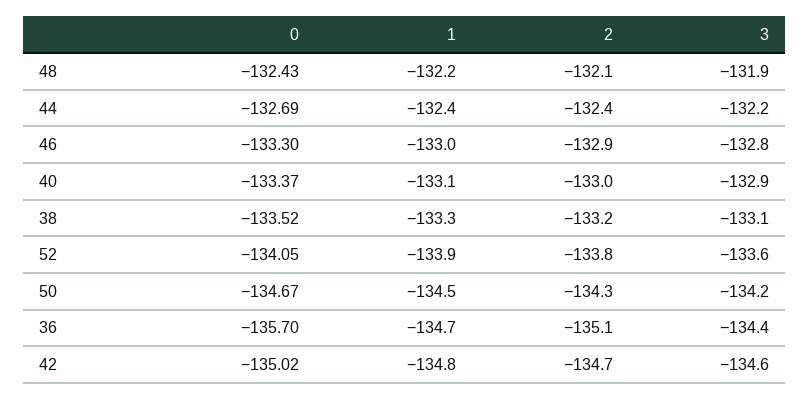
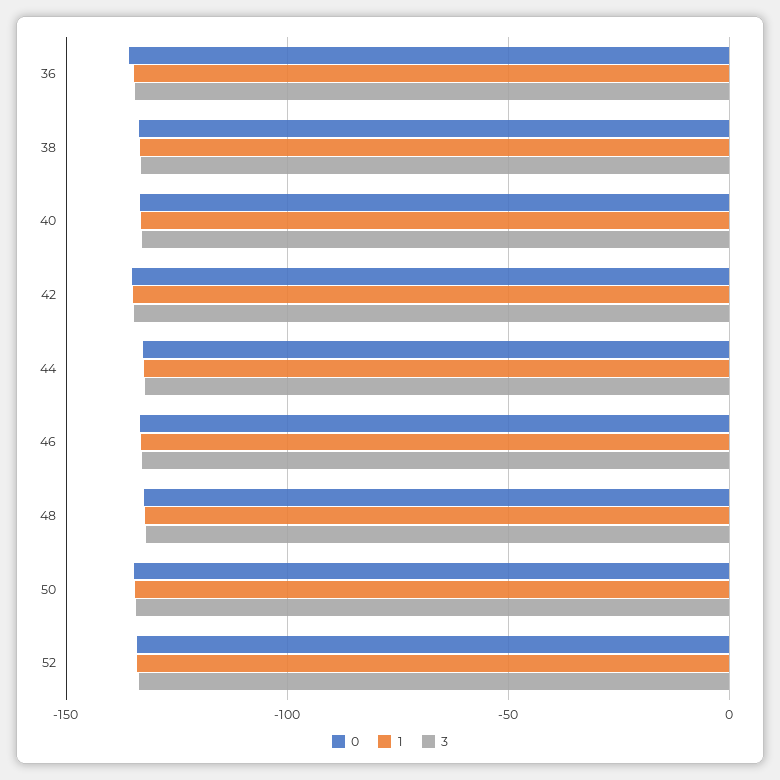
2, 48: -132.1 -> none
2, 44: -132.4 -> none
2, 46: -132.9 -> none
2, 40: -133 -> none
2, 38: -133.2 -> none
2, 52: -133.8 -> none
2, 50: -134.3 -> none
2, 36: -135.1 -> none
2, 42: -134.7 -> none

